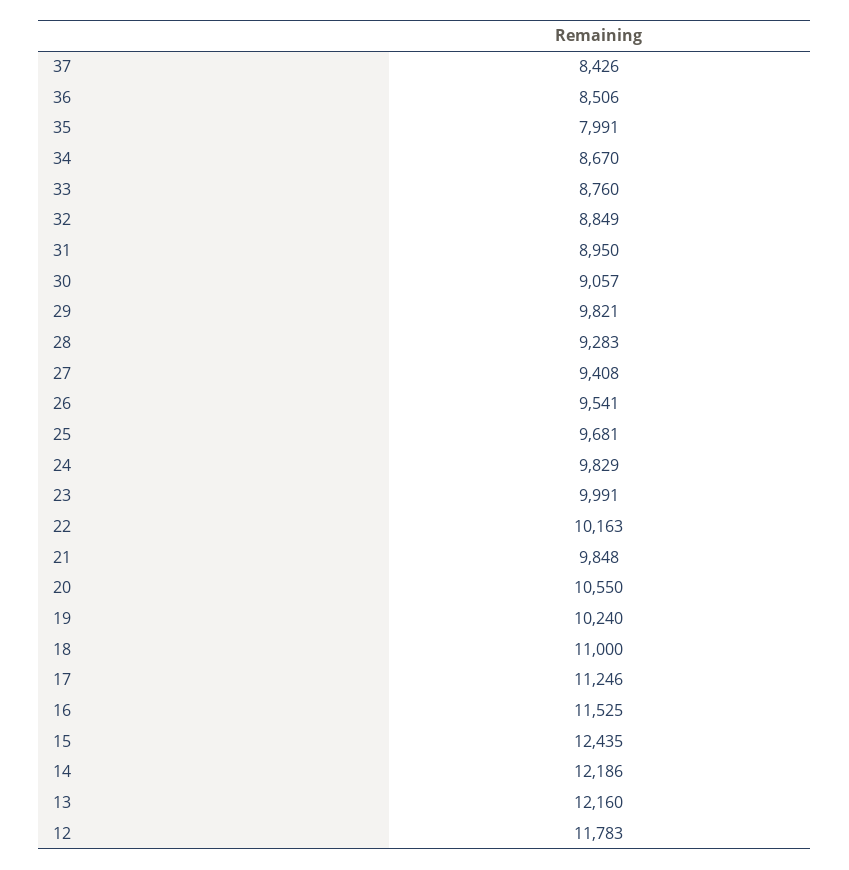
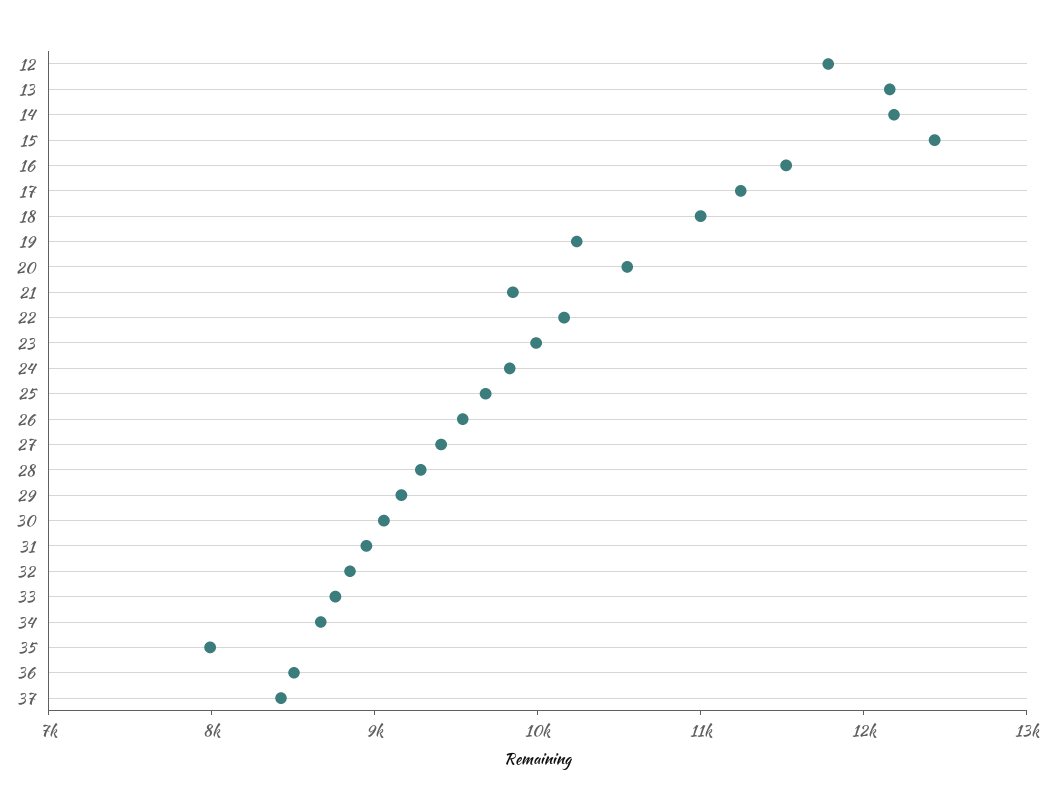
29: 9821 -> 9200

